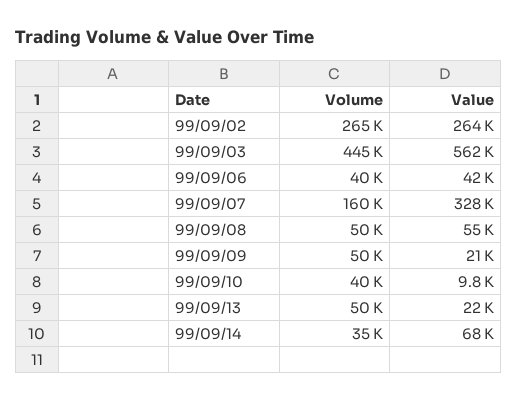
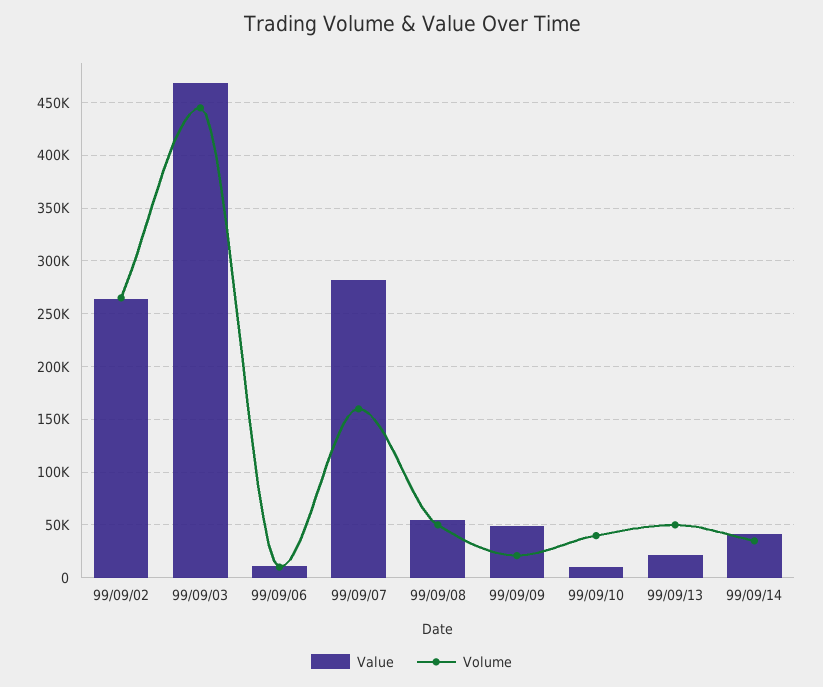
Value, 99/09/03: 562000 -> 470000
Volume, 99/09/06: 40000 -> 10000
Value, 99/09/06: 42000 -> 10000
Value, 99/09/07: 328000 -> 280000
Volume, 99/09/09: 50000 -> 20000
Value, 99/09/09: 21000 -> 50000
Value, 99/09/14: 68000 -> 40000

